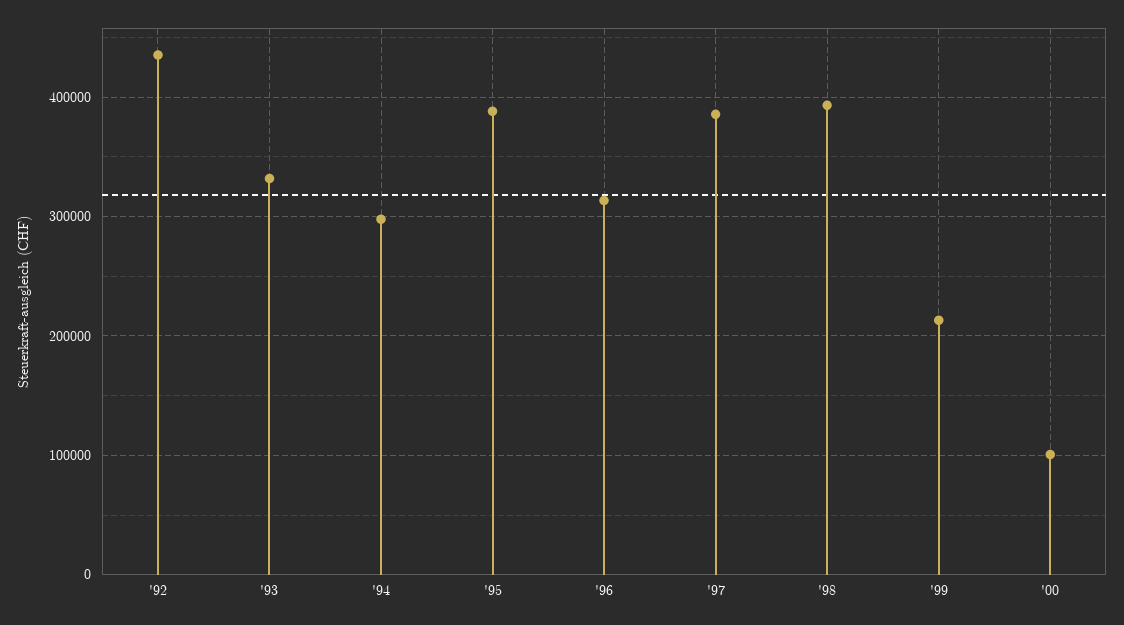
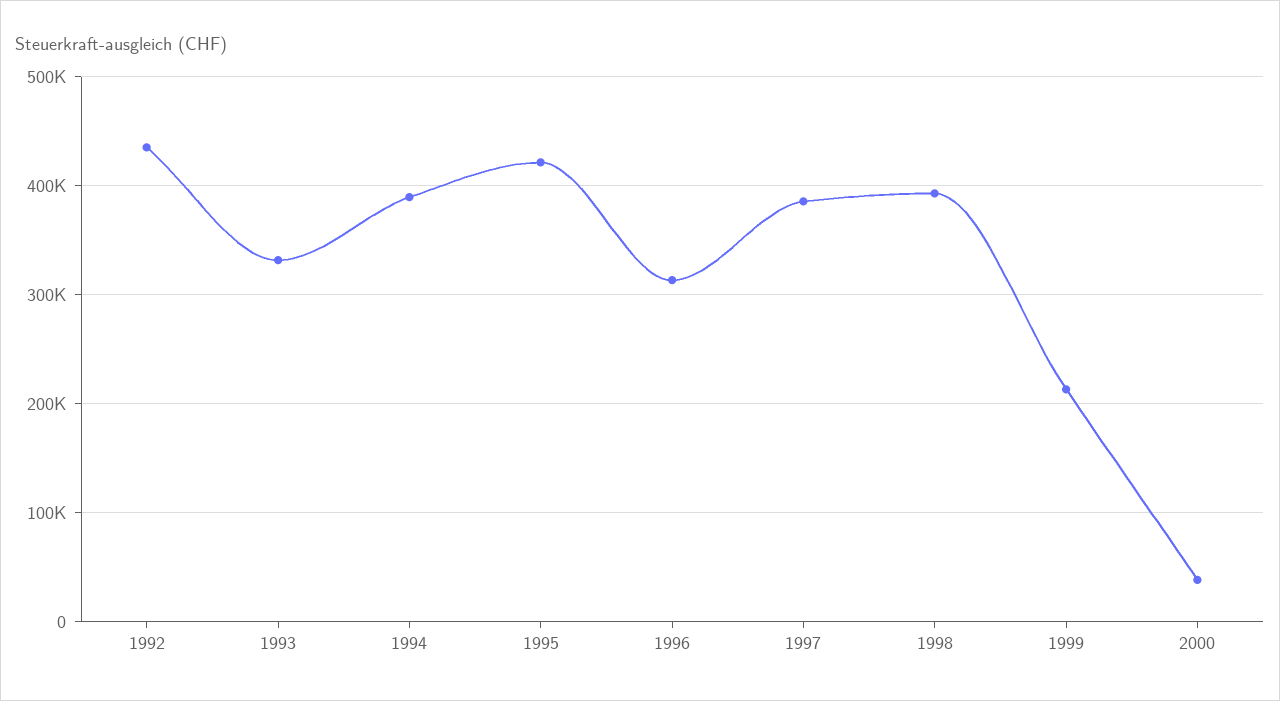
'94: 300000 -> 390000
'95: 390000 -> 420000
'00: 100000 -> 40000

